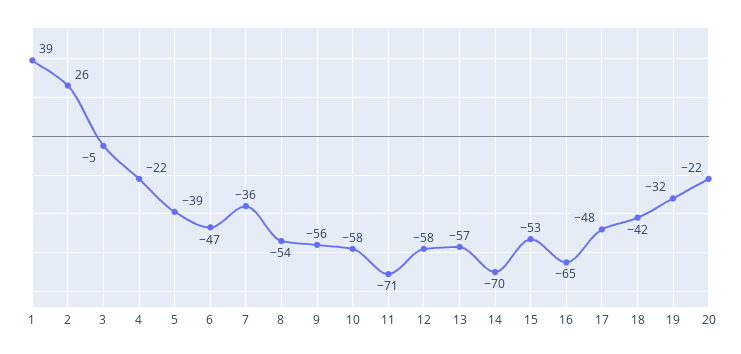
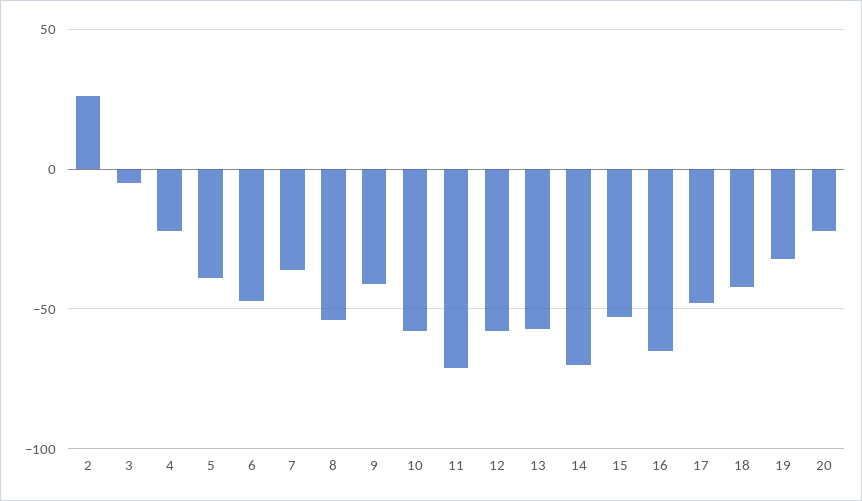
1: 39 -> none
9: -56 -> -40

